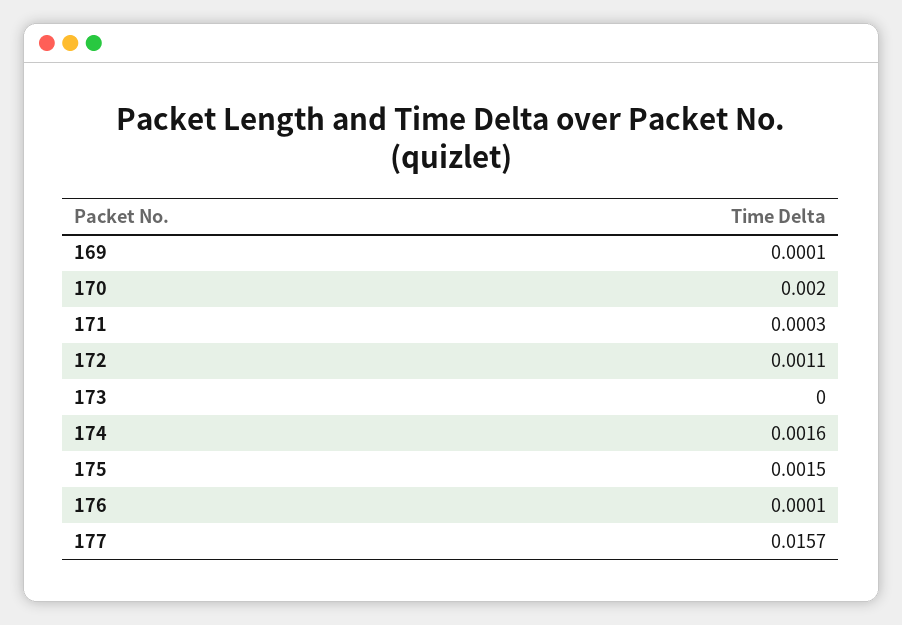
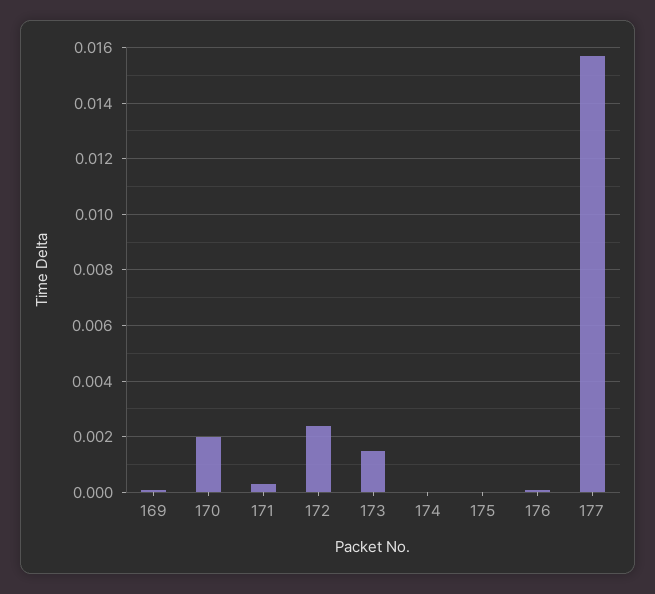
172: 0.0011 -> 0.0025
173: 0 -> 0.0015
174: 0.0016 -> 0
175: 0.0015 -> 0

